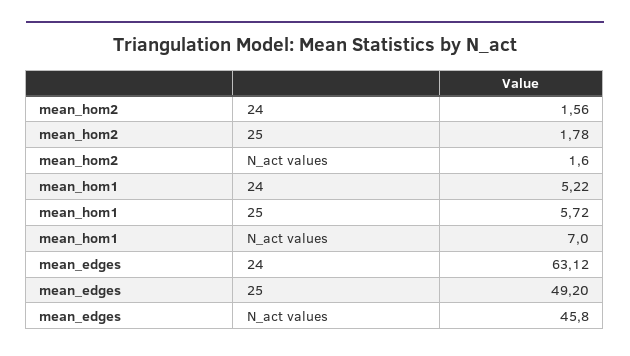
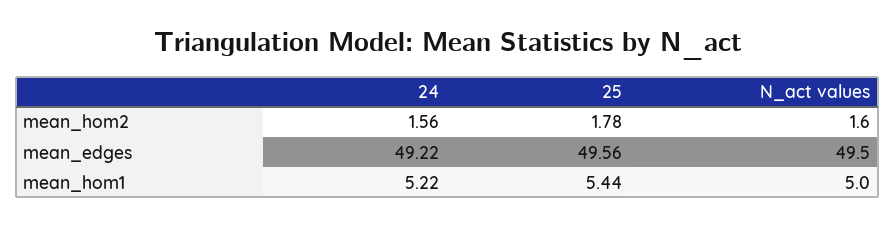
mean_hom1, 25: 5.72 -> 5.44
mean_hom1, N_act values: 7 -> 5
mean_edges, 24: 63.12 -> 49.22
mean_edges, 25: 49.2 -> 49.56
mean_edges, N_act values: 45.8 -> 49.5

